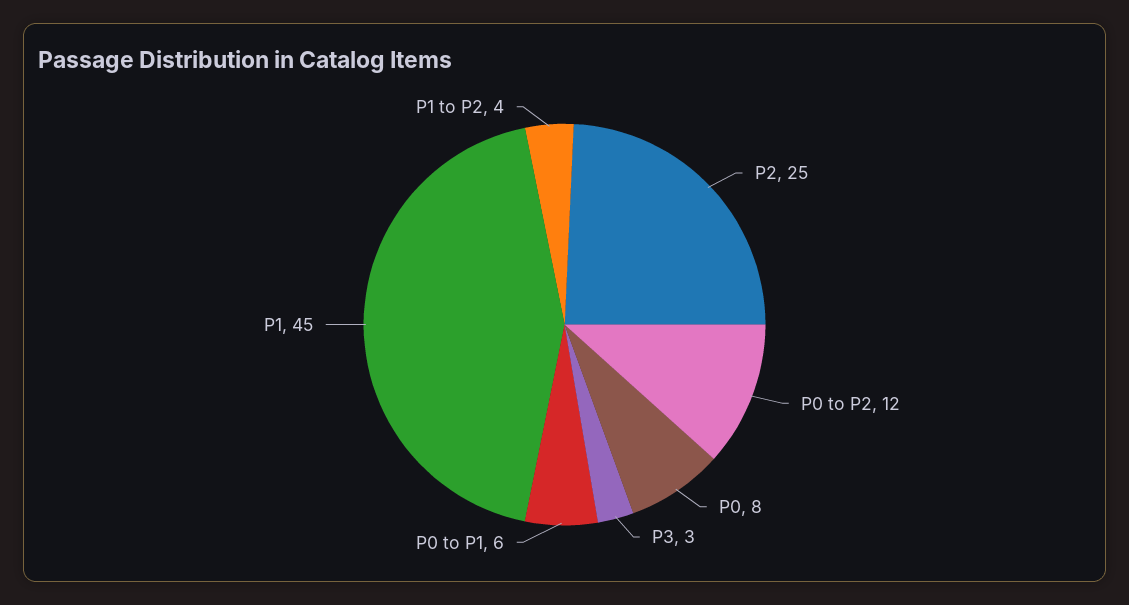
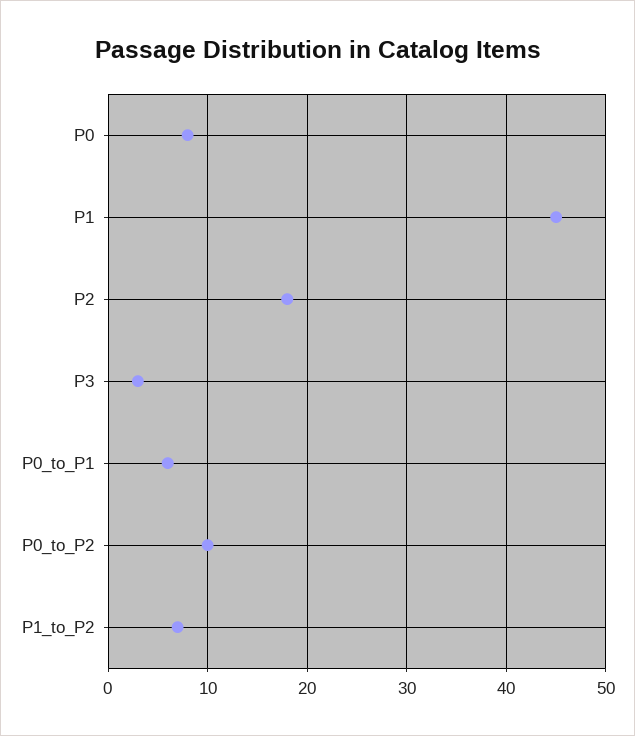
P2: 25 -> 18
P0 to P2: 12 -> 10
P1 to P2: 4 -> 7

